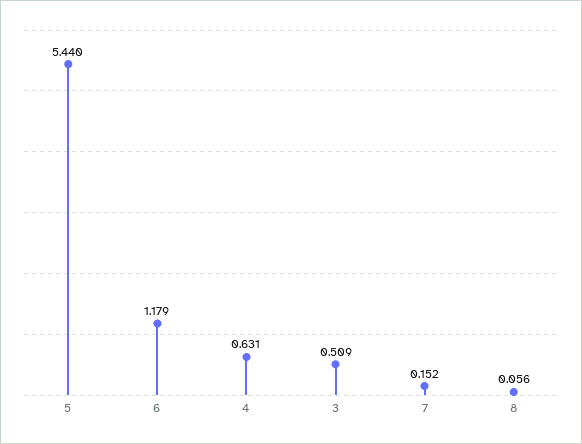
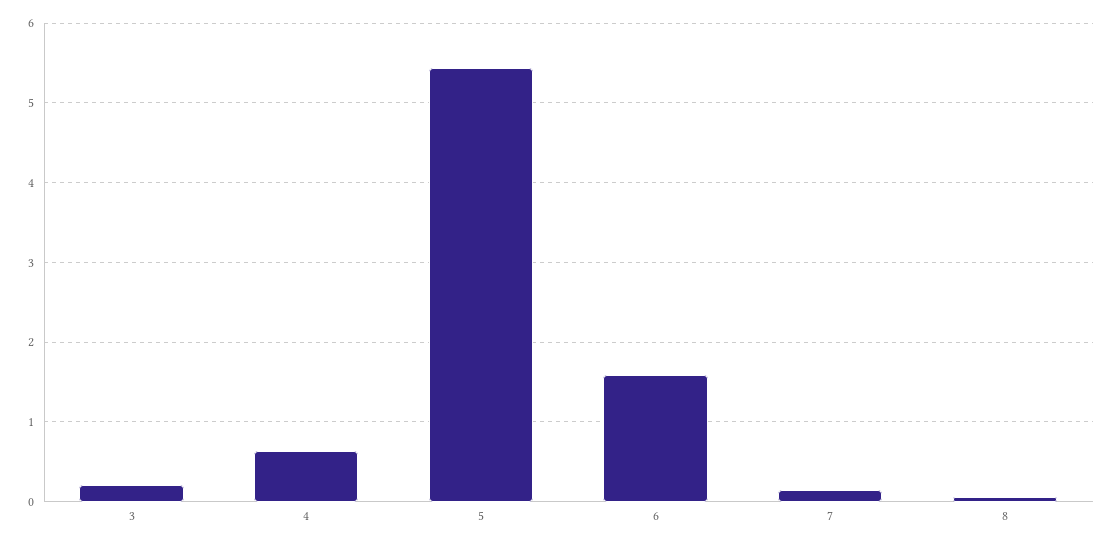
6: 1.179 -> 1.6
3: 0.509 -> 0.2

